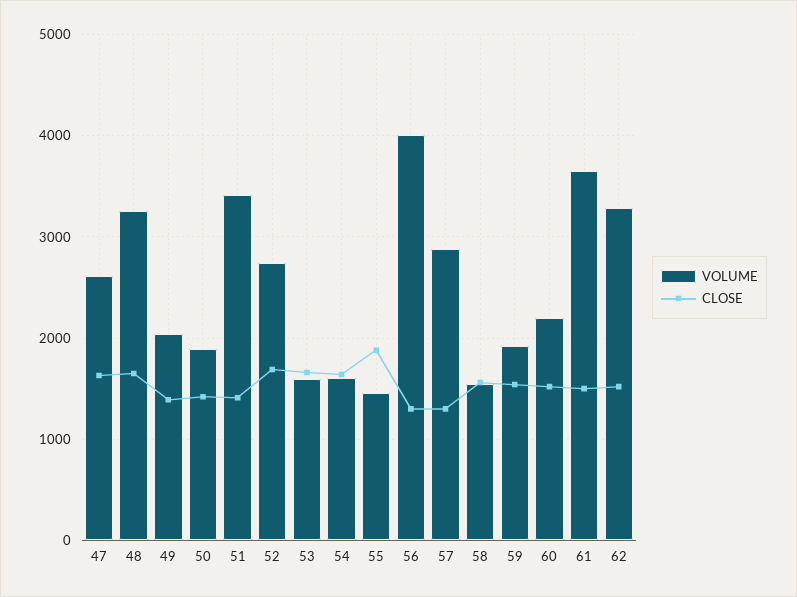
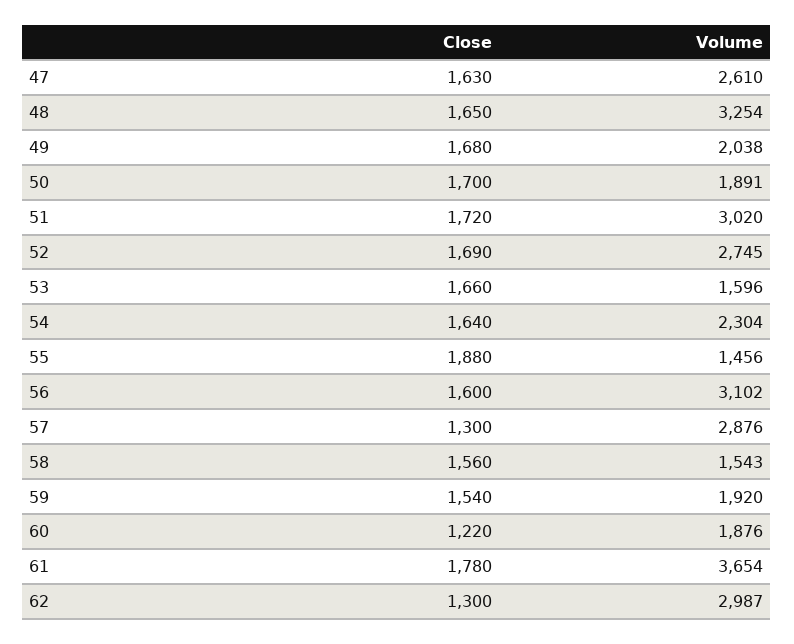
CLOSE, 49: 1400 -> 1680
CLOSE, 50: 1400 -> 1700
VOLUME, 51: 3400 -> 3020
CLOSE, 51: 1400 -> 1720
VOLUME, 54: 1600 -> 2304
VOLUME, 56: 4000 -> 3102
CLOSE, 56: 1300 -> 1600
VOLUME, 60: 2200 -> 1876
CLOSE, 60: 1500 -> 1220
CLOSE, 61: 1500 -> 1780
VOLUME, 62: 3300 -> 2987
CLOSE, 62: 1500 -> 1300

